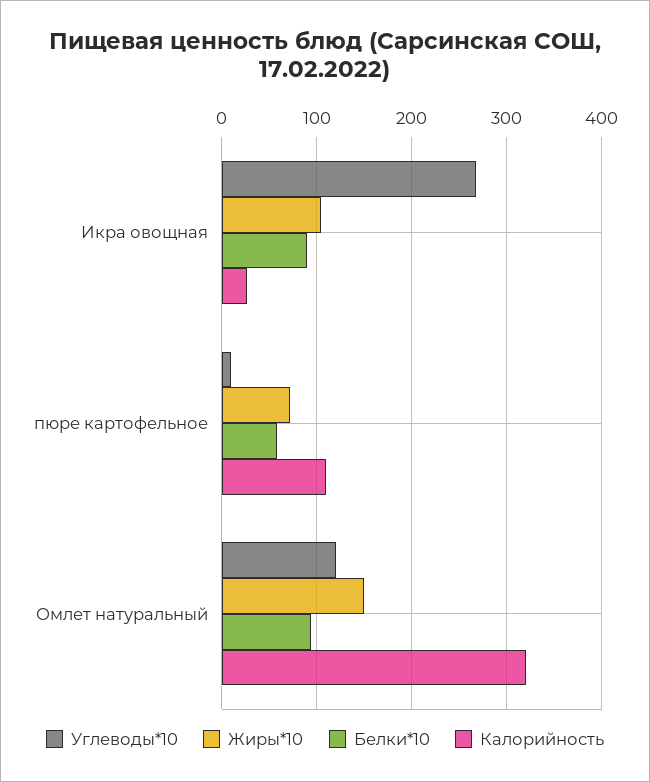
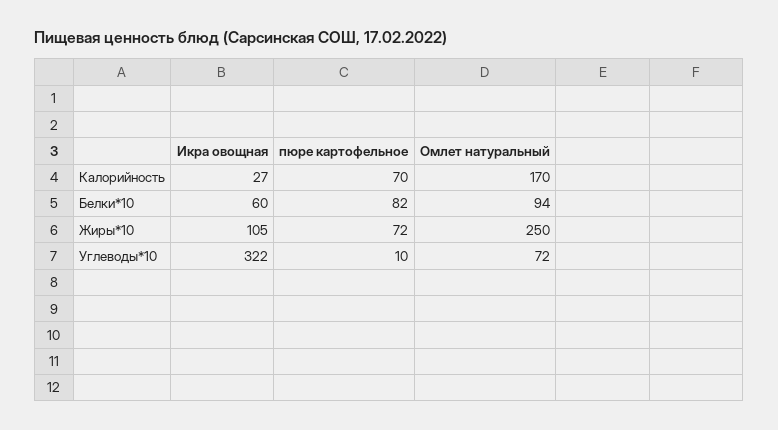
Углеводы*10, Икра овощная: 270 -> 322
Белки*10, Икра овощная: 90 -> 60
Белки*10, пюре картофельное: 60 -> 82
Калорийность, пюре картофельное: 110 -> 70
Углеводы*10, Омлет натуральный: 120 -> 72
Жиры*10, Омлет натуральный: 150 -> 250
Калорийность, Омлет натуральный: 320 -> 170

